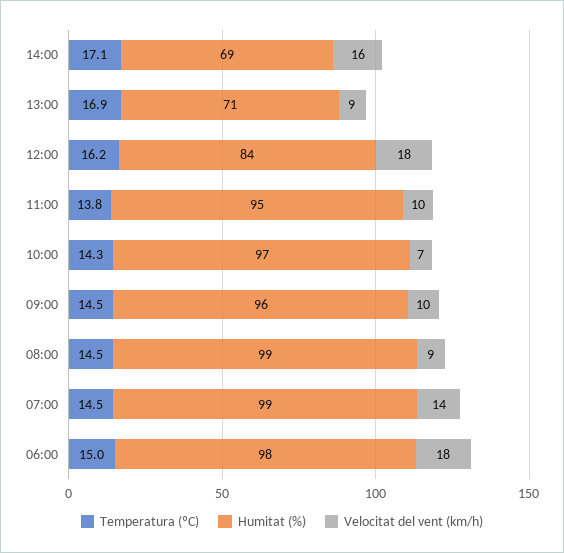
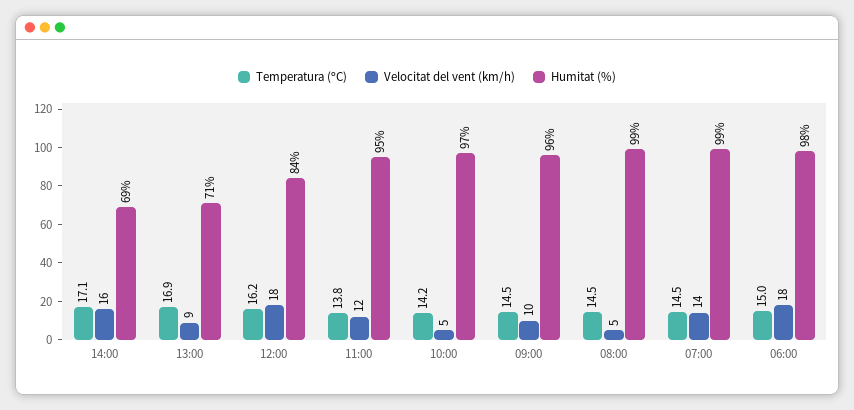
Velocitat del vent (km/h), 11:00: 10 -> 12
Temperatura (ºC), 10:00: 14.3 -> 14.2
Velocitat del vent (km/h), 10:00: 7 -> 5
Velocitat del vent (km/h), 08:00: 9 -> 5

